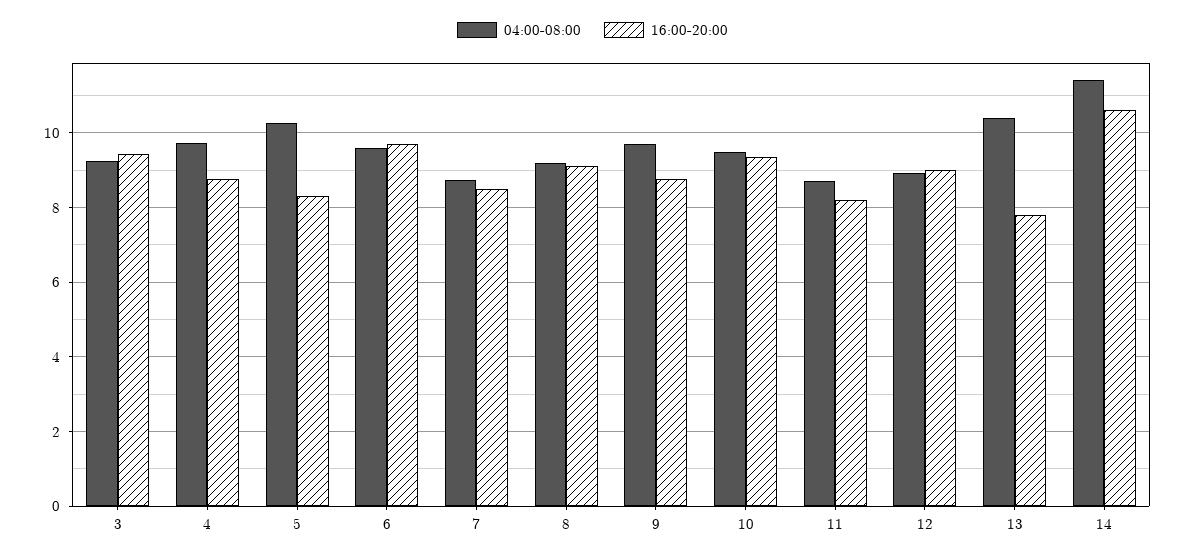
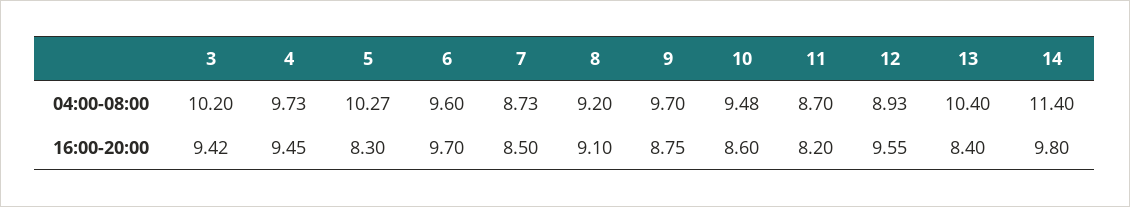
04:00-08:00, 3: 9.2 -> 10.2
16:00-20:00, 4: 8.8 -> 9.45
16:00-20:00, 10: 9.4 -> 8.6
16:00-20:00, 12: 9 -> 9.55
16:00-20:00, 13: 7.8 -> 8.4
16:00-20:00, 14: 10.6 -> 9.8

